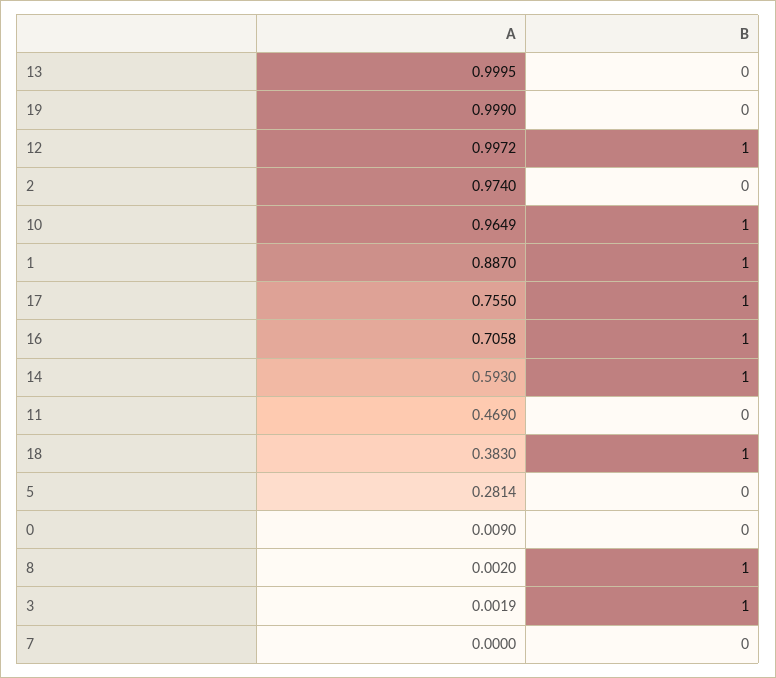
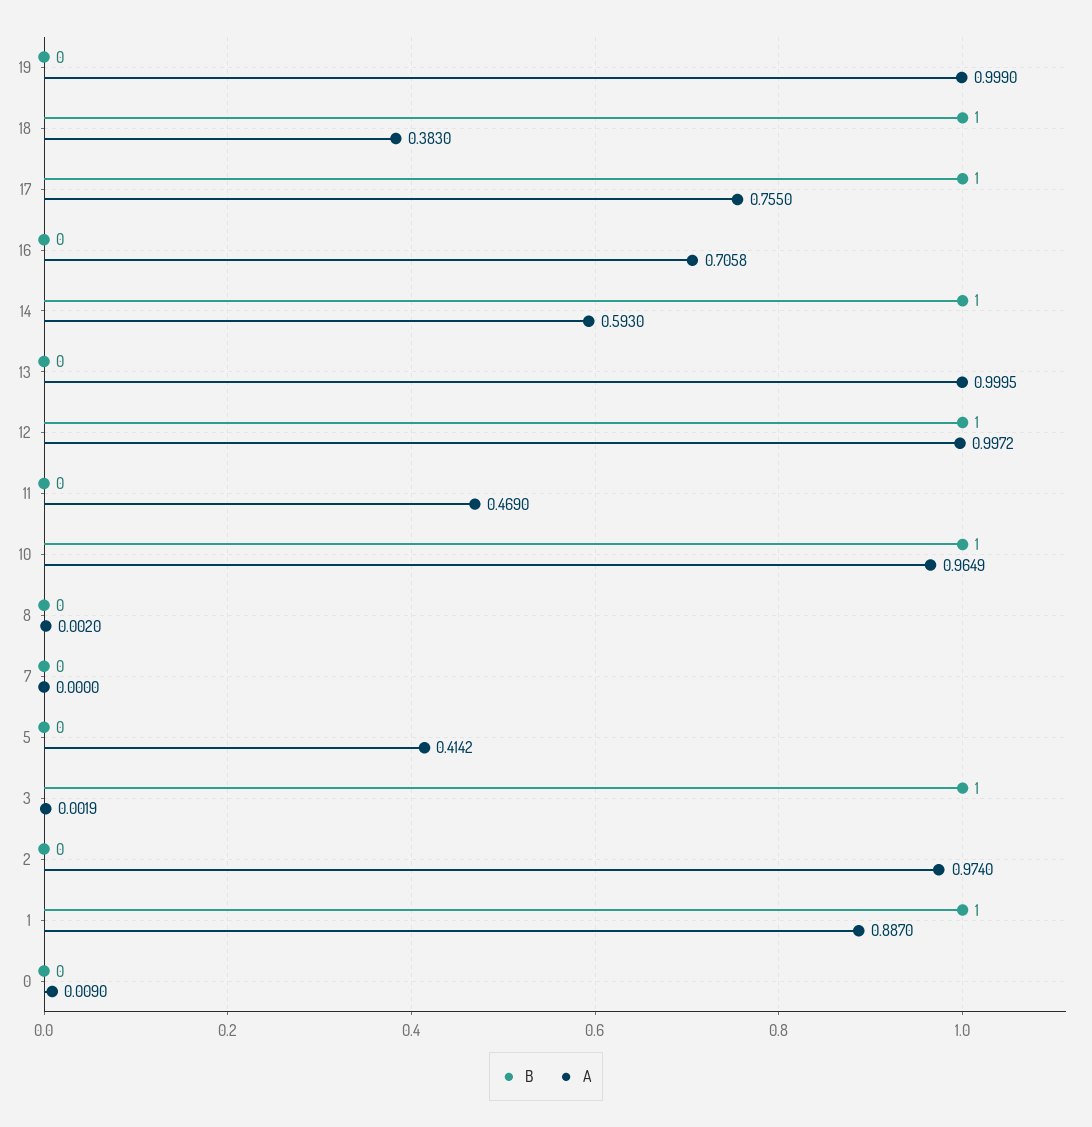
B, 16: 1 -> 0
A, 5: 0.2814 -> 0.4142
B, 8: 1 -> 0

